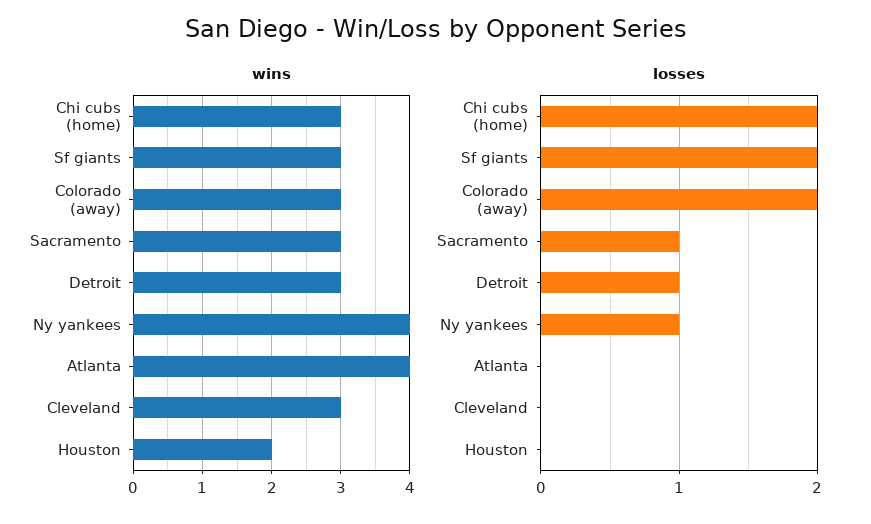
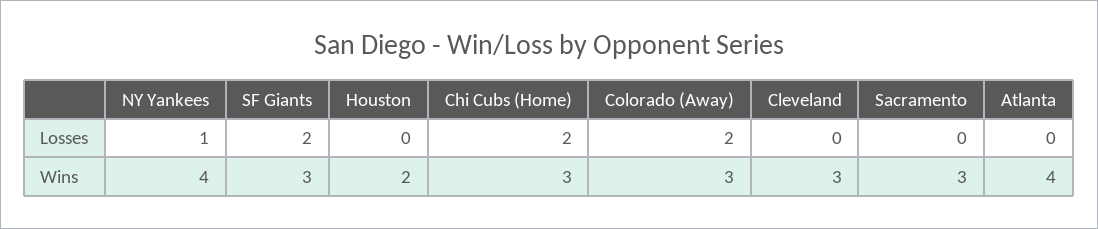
wins, Detroit: 3 -> none
losses, Sacramento: 1 -> 0
losses, Detroit: 1 -> none

